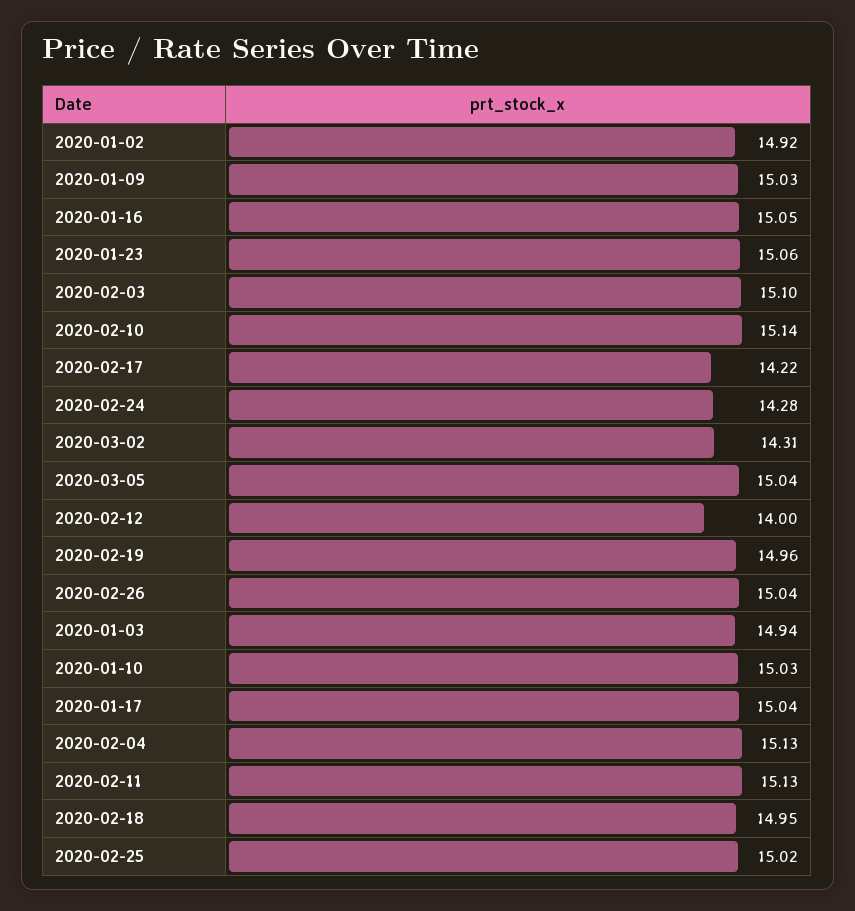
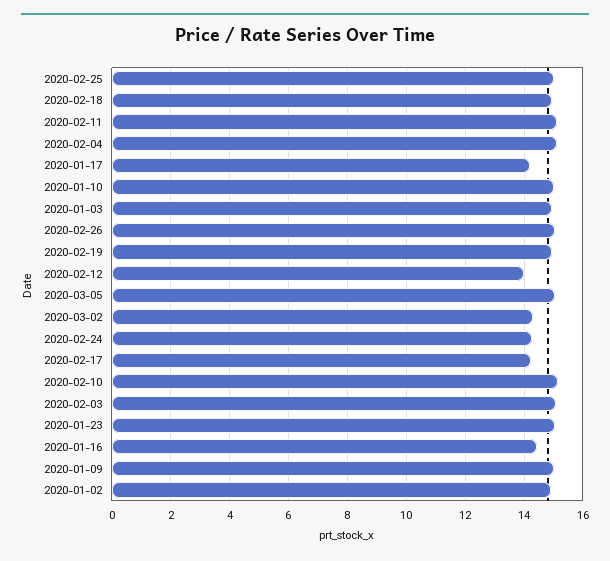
2020-01-16: 15.05 -> 14.5
2020-01-17: 15.04 -> 14.25

